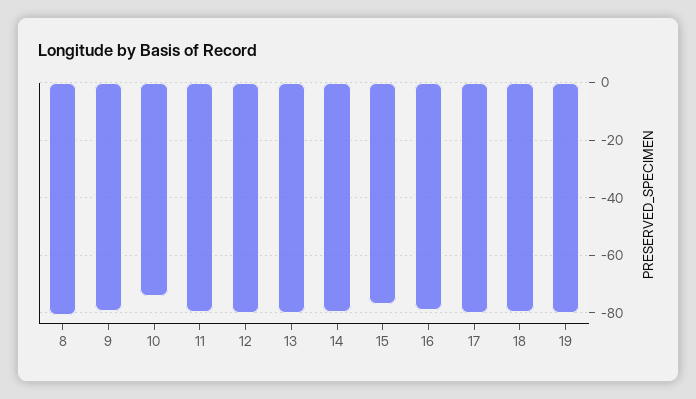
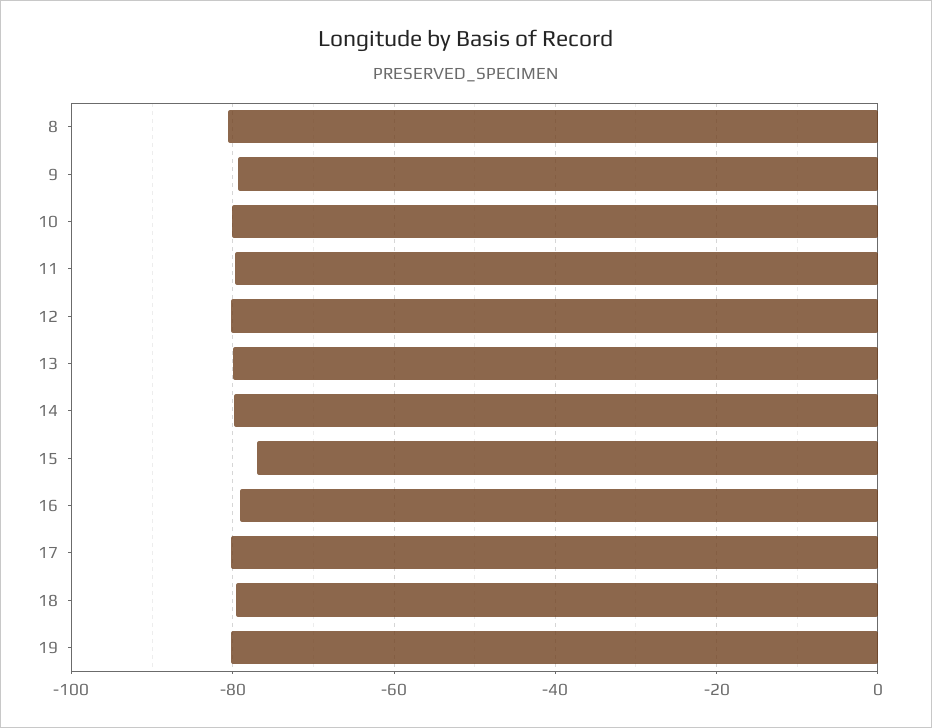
10: -75 -> -80

